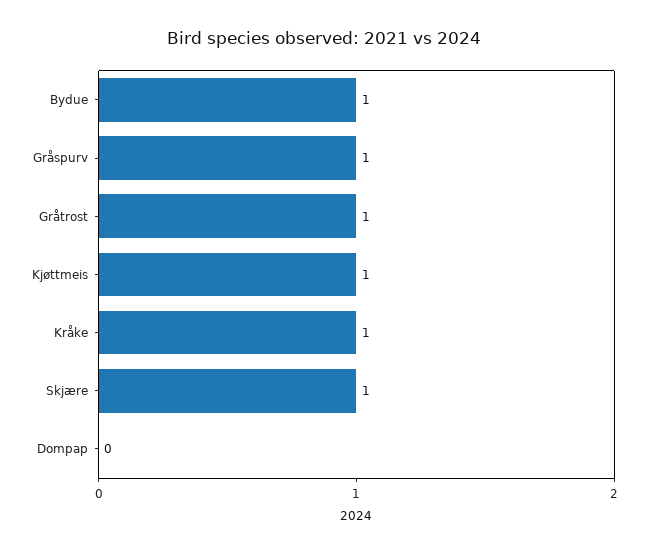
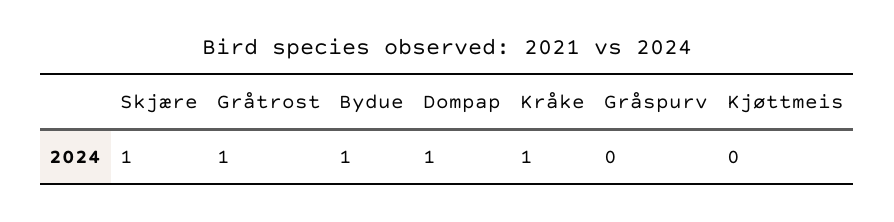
Gråspurv: 1 -> 0
Kjøttmeis: 1 -> 0
Dompap: 0 -> 1

